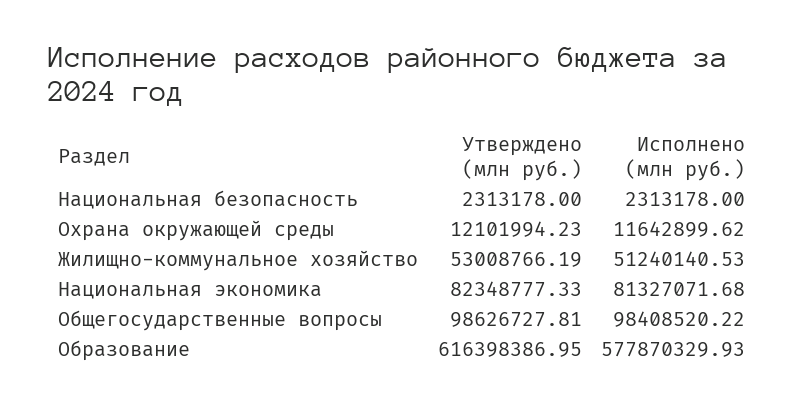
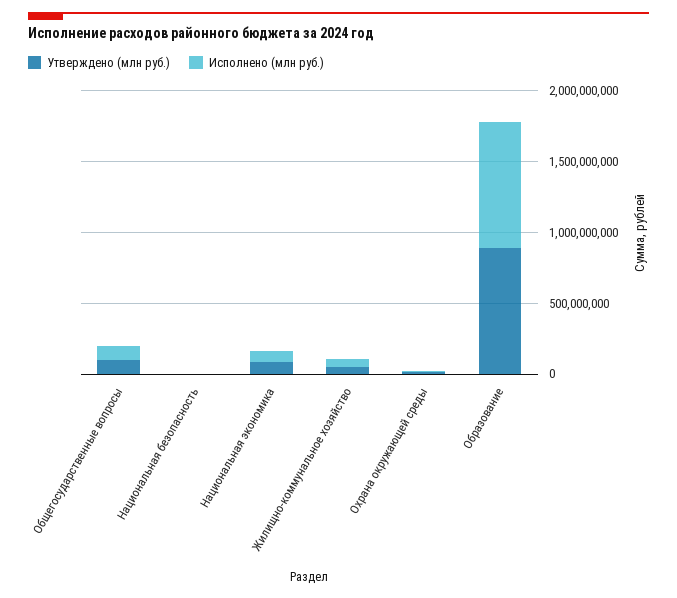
Утверждено (млн руб.), Образование: 616398386.95 -> 900000000
Исполнено (млн руб.), Образование: 577870329.93 -> 900000000

